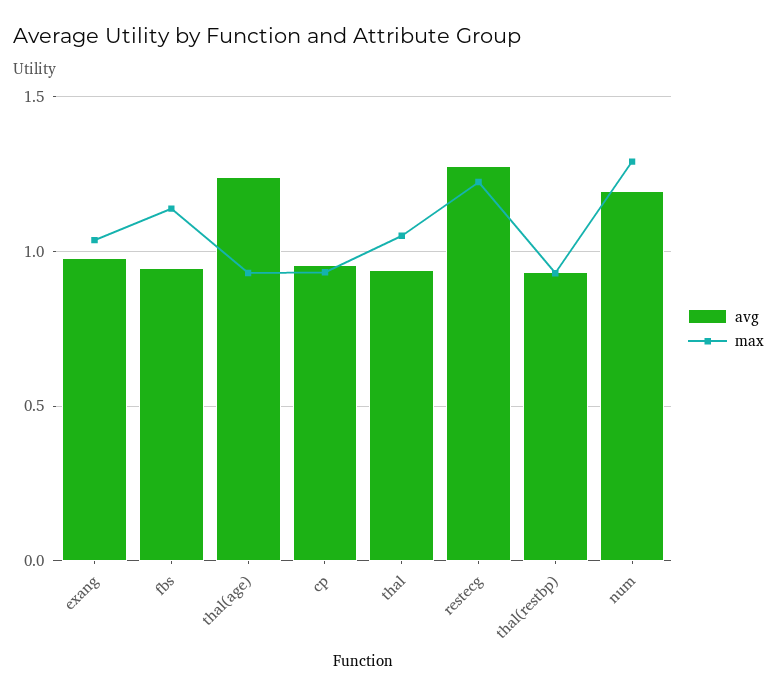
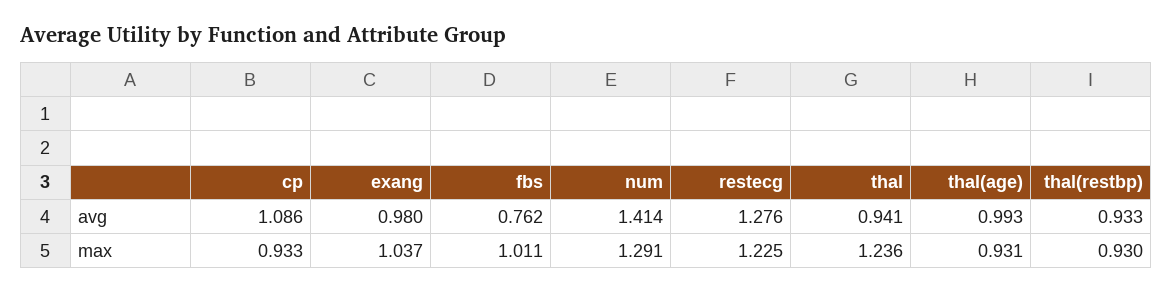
avg, fbs: 0.95 -> 0.762
max, fbs: 1.15 -> 1.011
avg, thal(age): 1.25 -> 0.993
avg, cp: 0.95 -> 1.086
max, thal: 1.05 -> 1.236
avg, num: 1.2 -> 1.414

